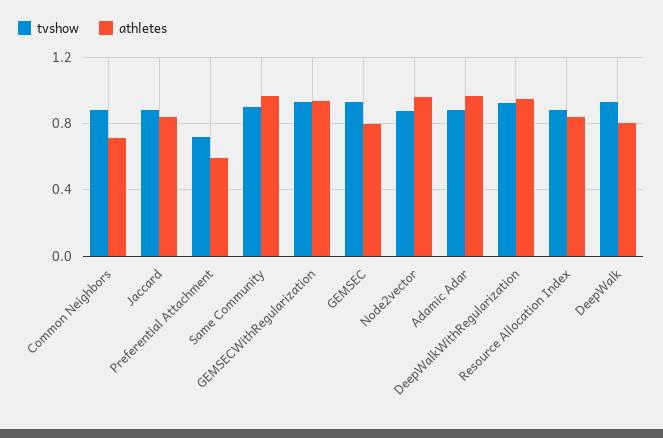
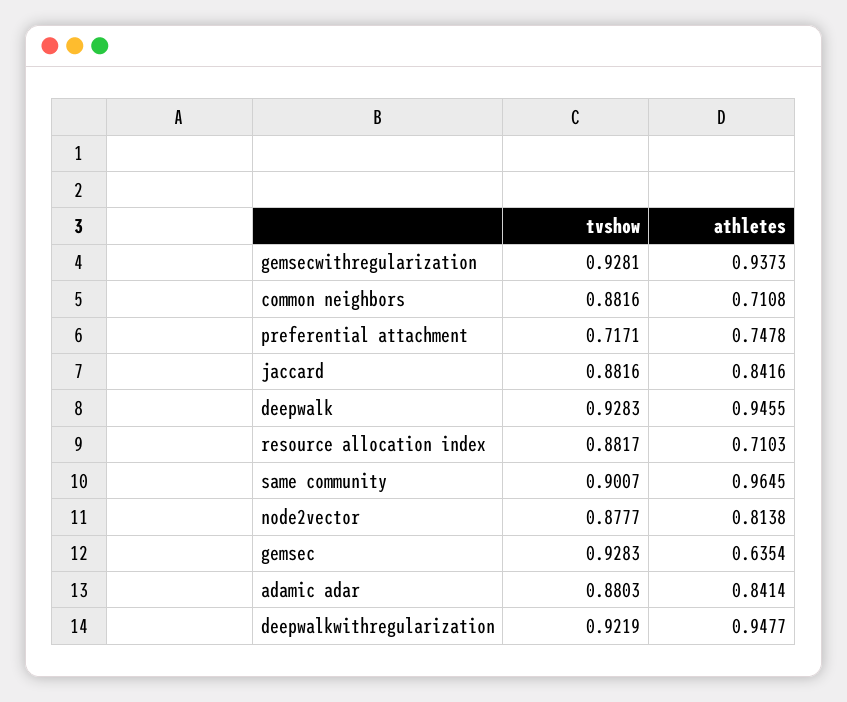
athletes, Preferential Attachment: 0.6 -> 0.7478
athletes, GEMSEC: 0.8 -> 0.6354
athletes, Node2vector: 0.95 -> 0.8138
athletes, Adamic Adar: 0.95 -> 0.8414
athletes, Resource Allocation Index: 0.85 -> 0.7103
athletes, DeepWalk: 0.8 -> 0.9455

